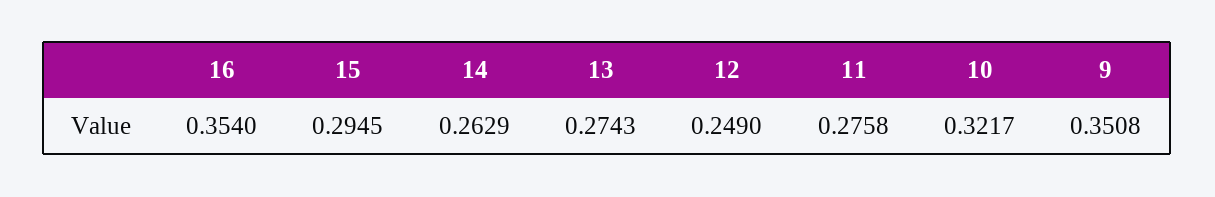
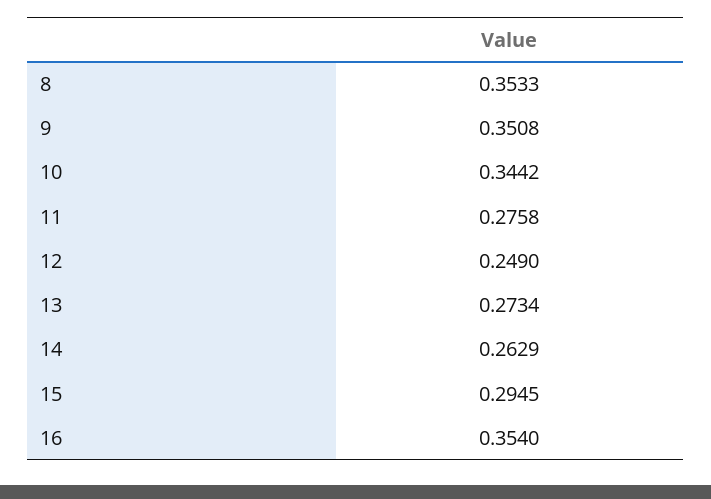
13: 0.2743 -> 0.2734
10: 0.3217 -> 0.3442
8: none -> 0.3533

